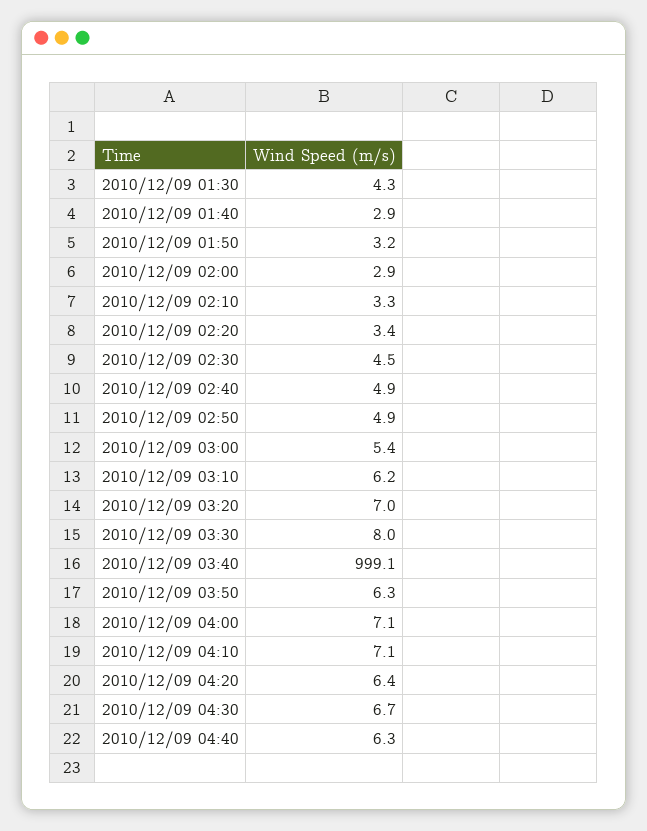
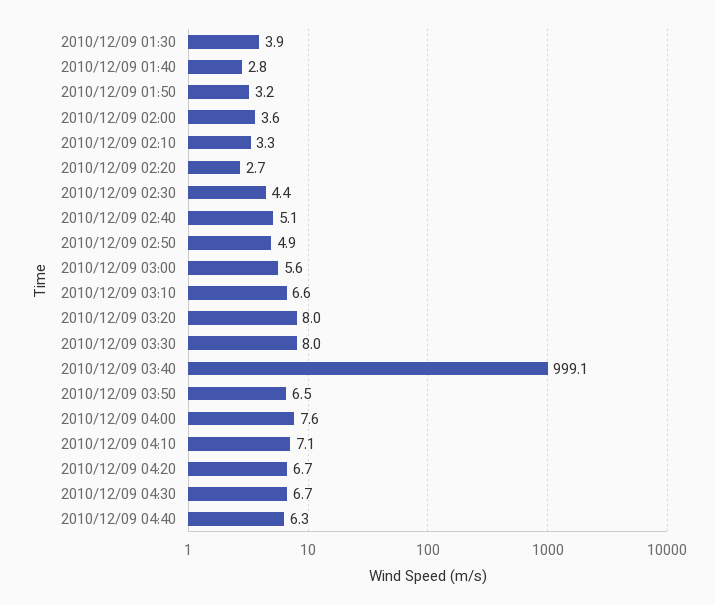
2010/12/09 01:30: 4.3 -> 3.9
2010/12/09 01:40: 2.9 -> 2.8
2010/12/09 02:00: 2.9 -> 3.6
2010/12/09 02:20: 3.4 -> 2.7
2010/12/09 02:30: 4.5 -> 4.4
2010/12/09 02:40: 4.9 -> 5.1
2010/12/09 03:00: 5.4 -> 5.6
2010/12/09 03:10: 6.2 -> 6.6
2010/12/09 03:20: 7 -> 8
2010/12/09 03:50: 6.3 -> 6.5
2010/12/09 04:00: 7.1 -> 7.6
2010/12/09 04:20: 6.4 -> 6.7

